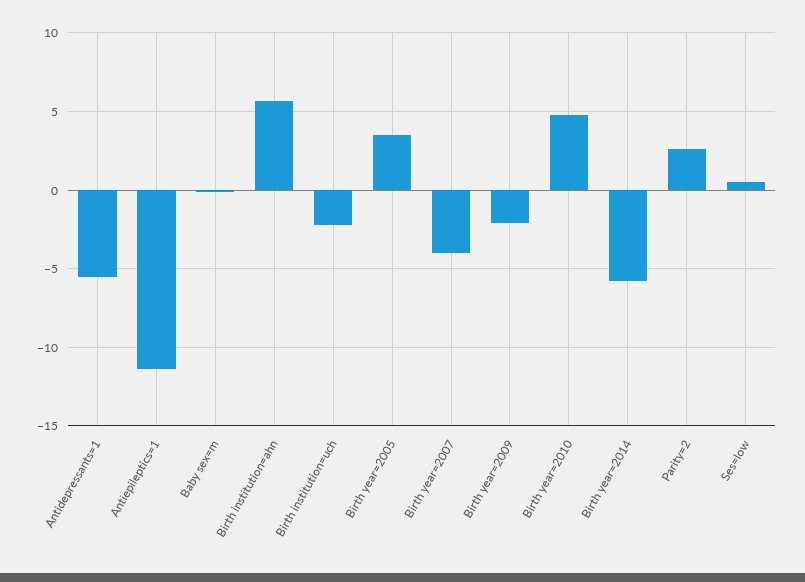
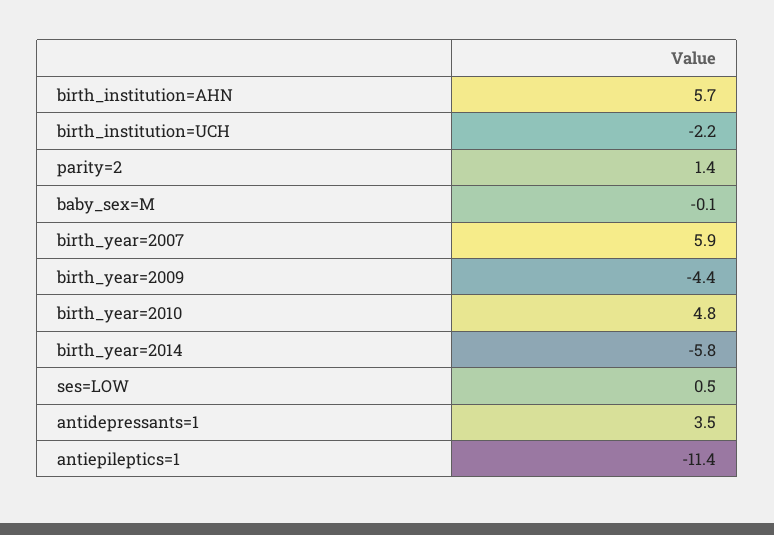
Antidepressants=1: -5.5 -> 3.5
Birth year=2005: 3.5 -> none
Birth year=2007: -4 -> 5.9
Birth year=2009: -2 -> -4.4
Parity=2: 2.5 -> 1.4

